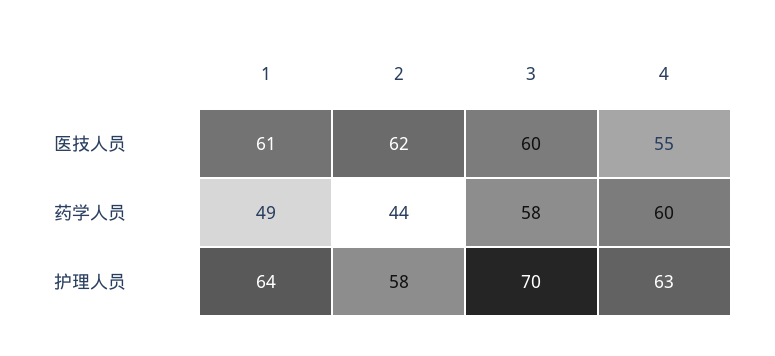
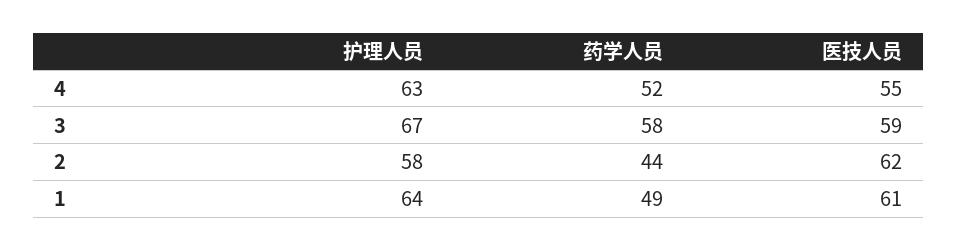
3, 医技人员: 60 -> 59
4, 药学人员: 60 -> 52
3, 护理人员: 70 -> 67

